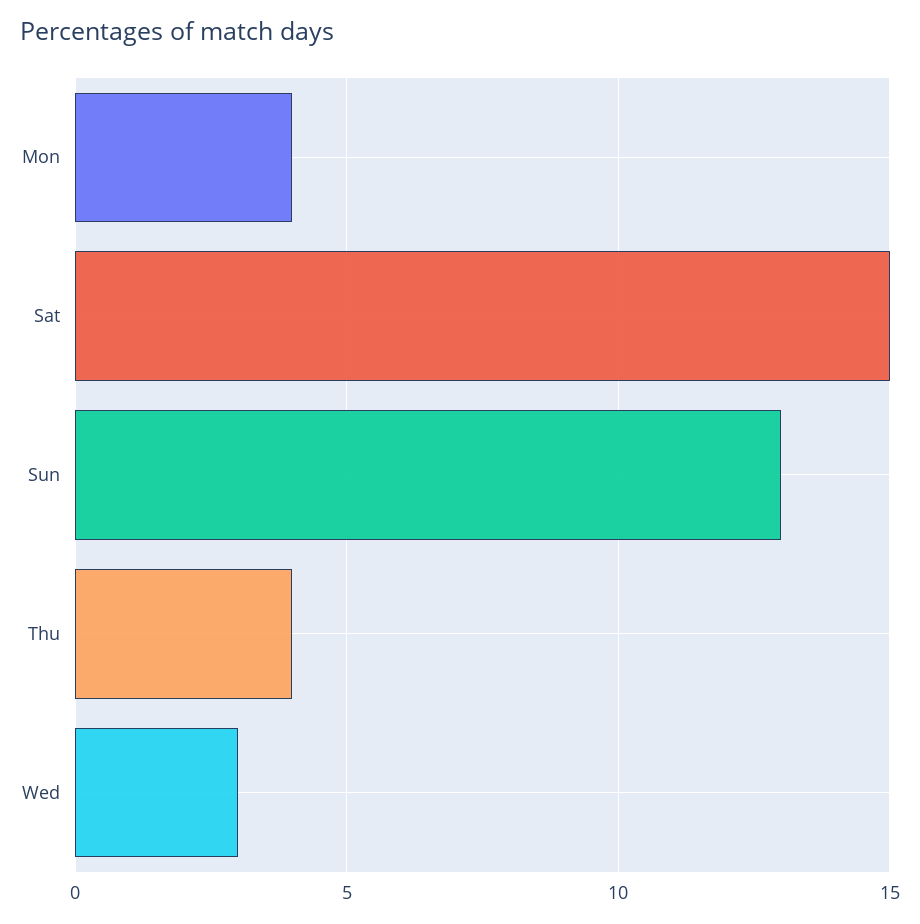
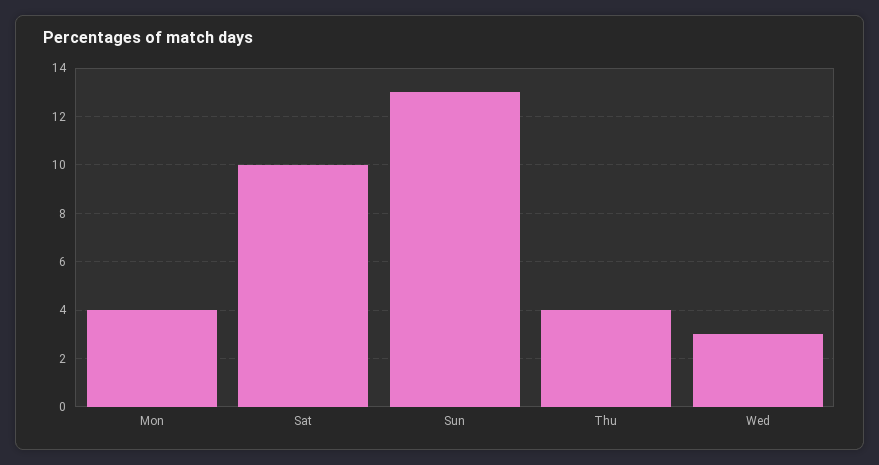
Sat: 15 -> 10

